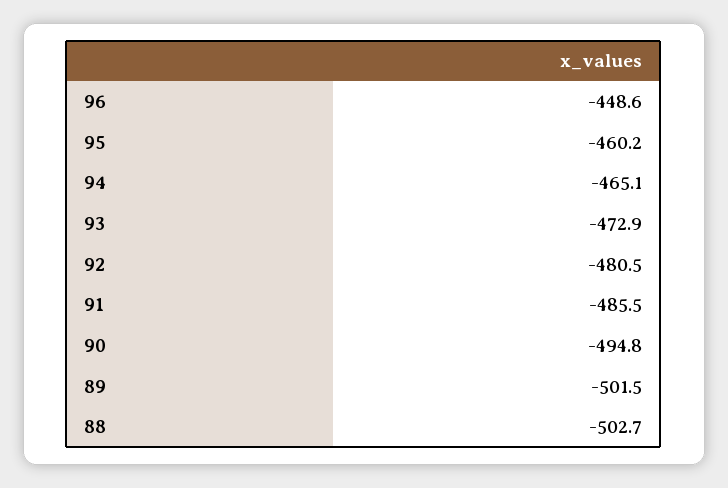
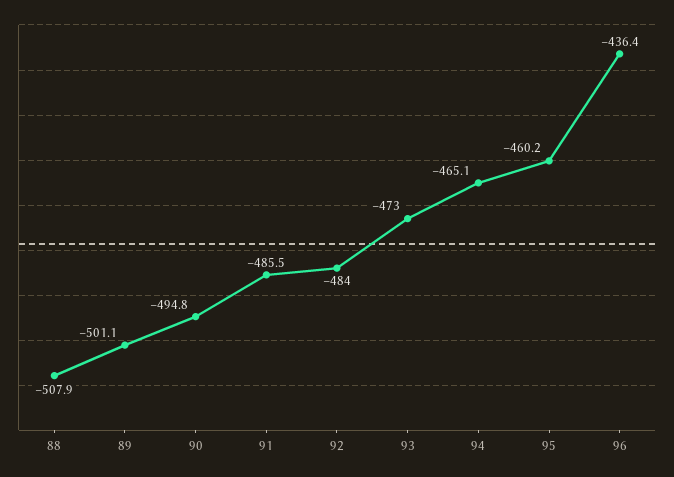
96: -448.6 -> -436.4
93: -472.9 -> -473
92: -480.5 -> -484
89: -501.5 -> -501.1
88: -502.7 -> -507.9

